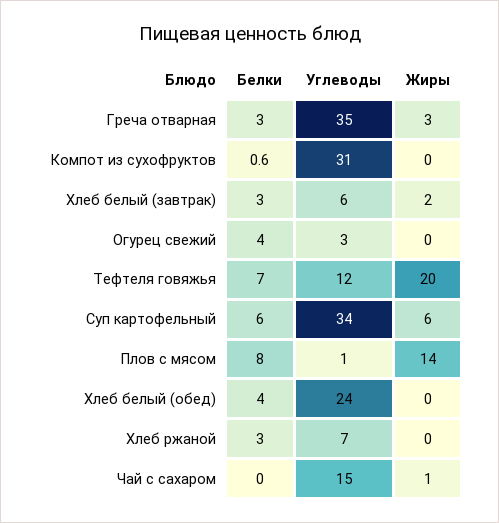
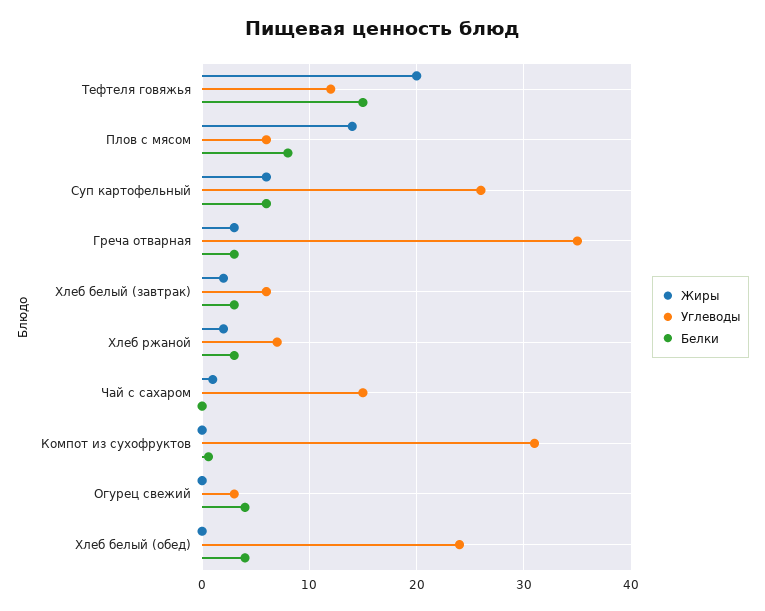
Белки, Тефтеля говяжья: 7 -> 15
Углеводы, Суп картофельный: 34 -> 26
Углеводы, Плов с мясом: 1 -> 6
Жиры, Хлеб ржаной: 0 -> 2

